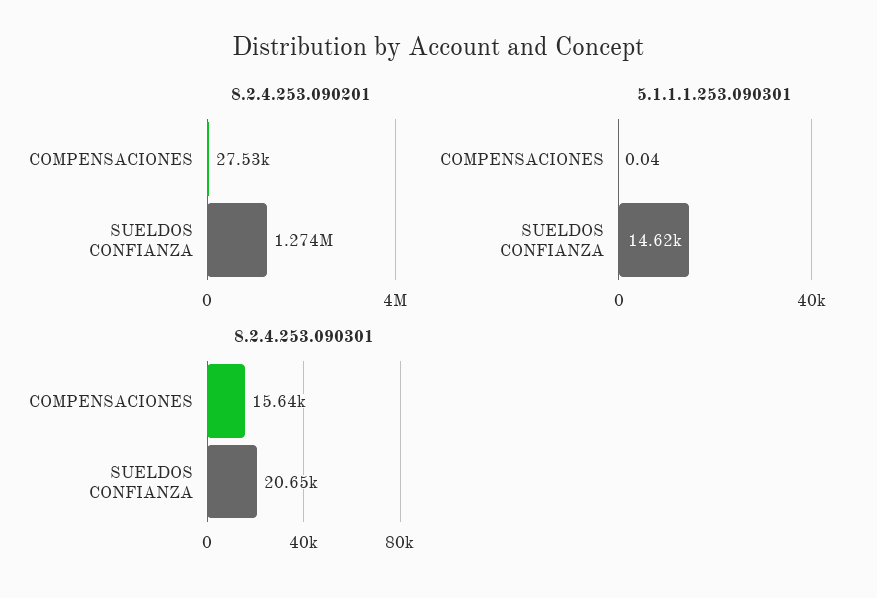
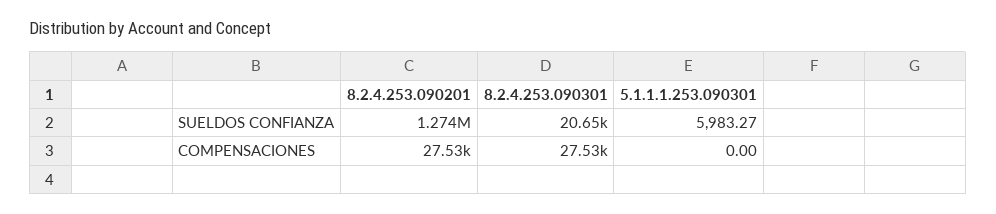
5.1.1.1.253.090301, COMPENSACIONES: 0.04 -> 0
5.1.1.1.253.090301, SUELDOS CONFIANZA: 14620 -> 5983.27
8.2.4.253.090301, COMPENSACIONES: 15640 -> 27530

